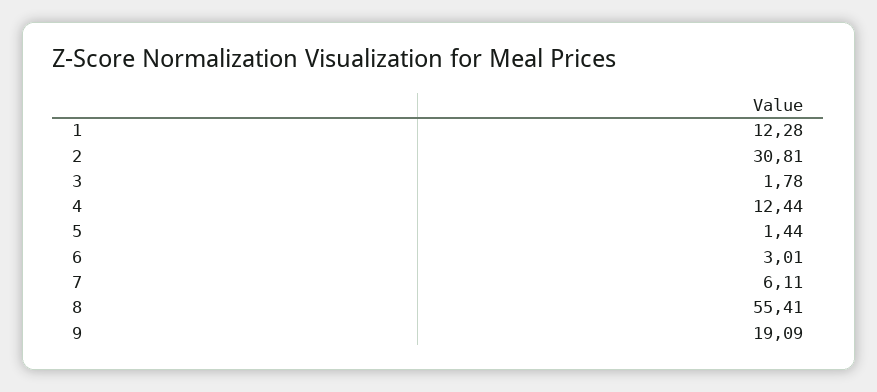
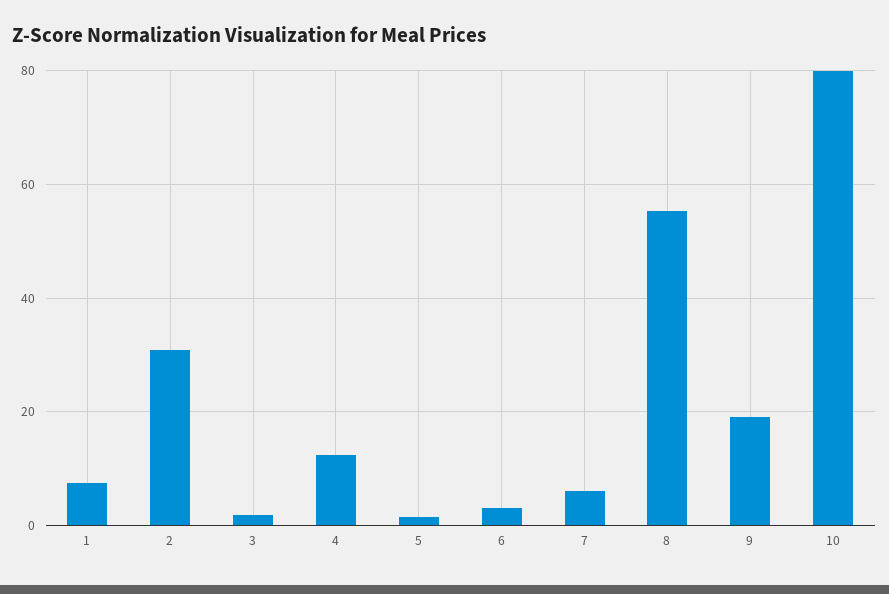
1: 12.28 -> 8
10: none -> 80

